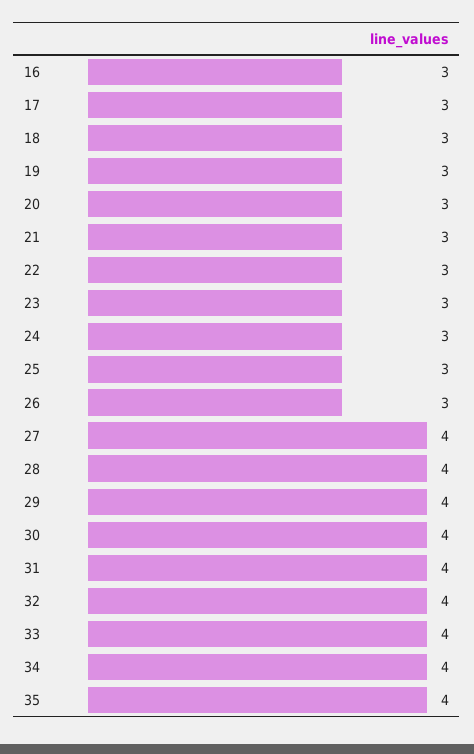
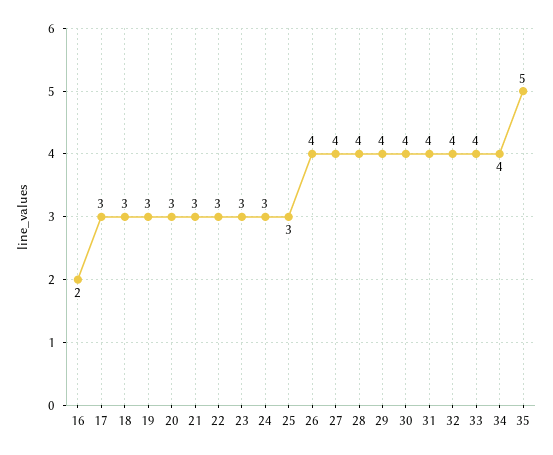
16: 3 -> 2
26: 3 -> 4
35: 4 -> 5

